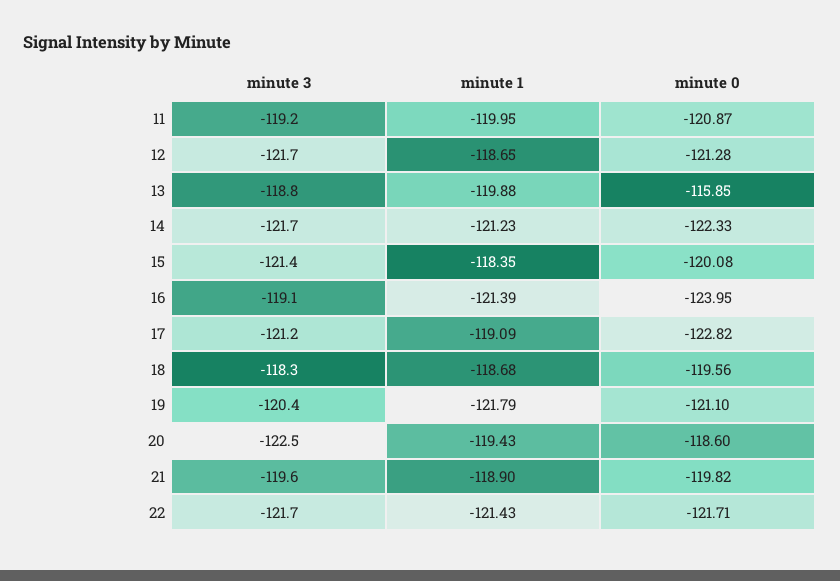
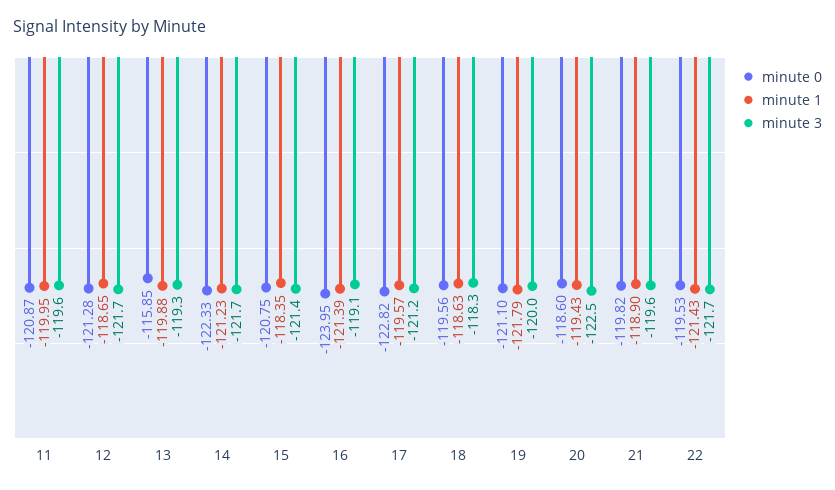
minute 3, 11: -119.2 -> -119.6
minute 3, 13: -118.8 -> -119.3
minute 0, 15: -120.08 -> -120.75
minute 1, 17: -119.09 -> -119.57
minute 1, 18: -118.68 -> -118.63
minute 3, 19: -120.4 -> -120
minute 0, 22: -121.71 -> -119.53

